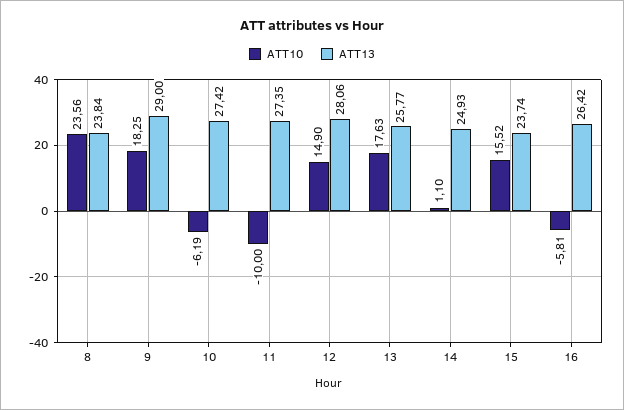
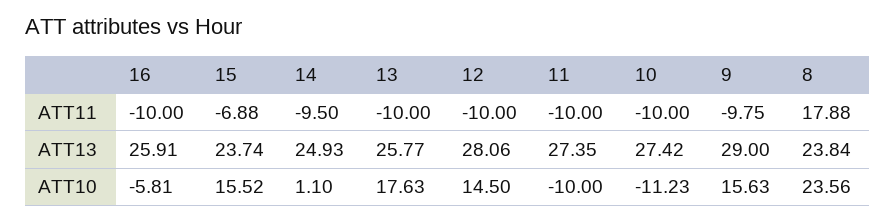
ATT10, 9: 18.25 -> 15.63
ATT10, 10: -6.19 -> -11.23
ATT10, 12: 14.9 -> 14.5
ATT13, 16: 26.42 -> 25.91
ATT11, 16: none -> -10
ATT11, 15: none -> -6.88
ATT11, 14: none -> -9.5
ATT11, 13: none -> -10
ATT11, 12: none -> -10
ATT11, 11: none -> -10
ATT11, 10: none -> -10
ATT11, 9: none -> -9.75
ATT11, 8: none -> 17.88

